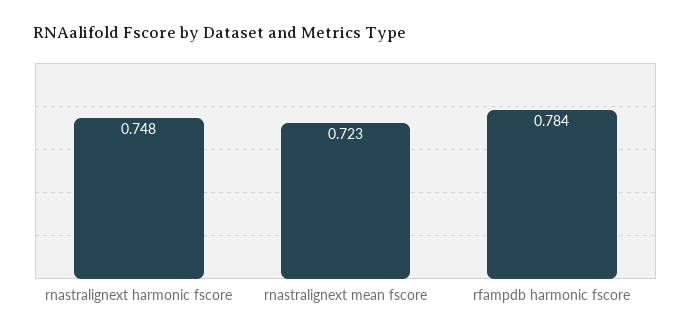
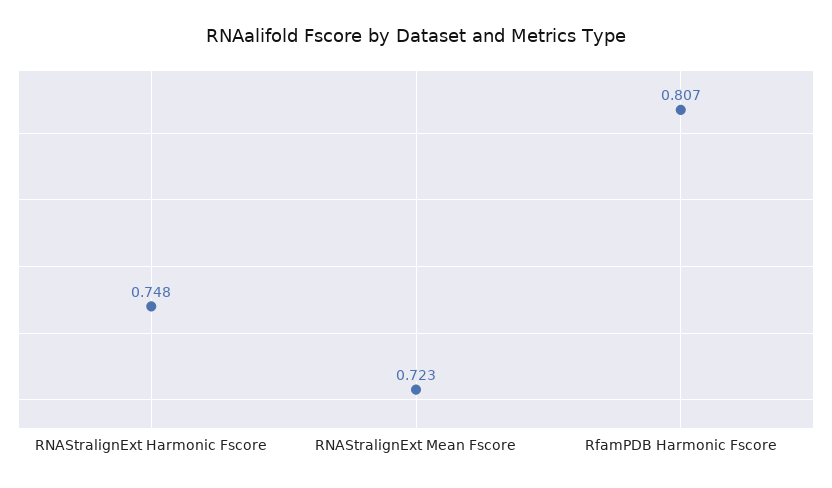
rfampdb harmonic fscore: 0.784 -> 0.807

